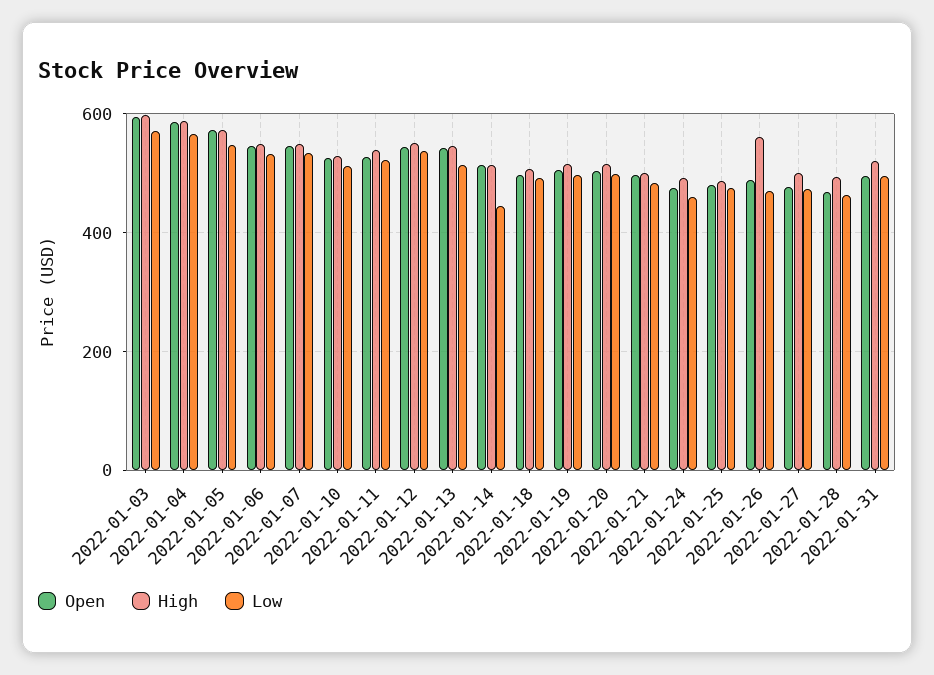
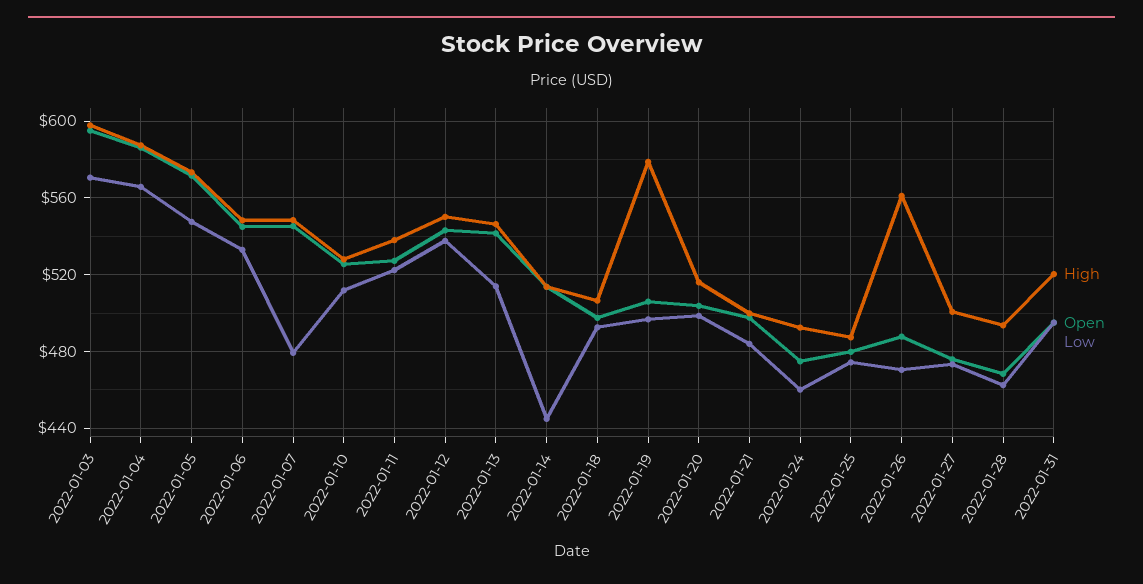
Low, 2022-01-07: 540 -> 480
High, 2022-01-19: 520 -> 580

